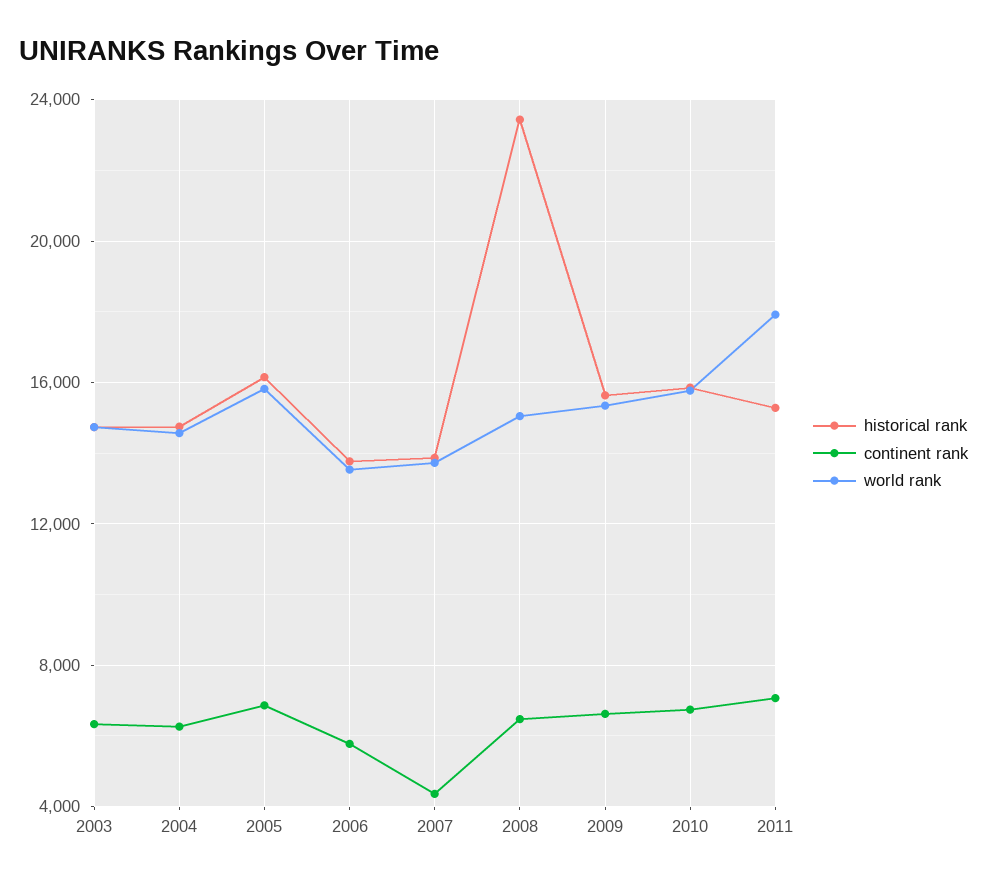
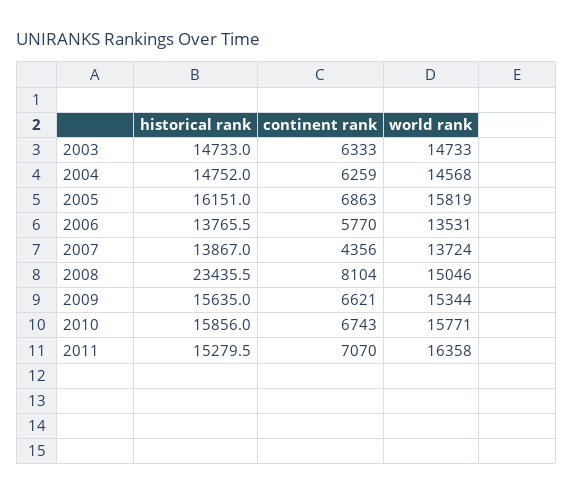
continent rank, 2008: 6500 -> 8104
world rank, 2011: 18000 -> 16358

